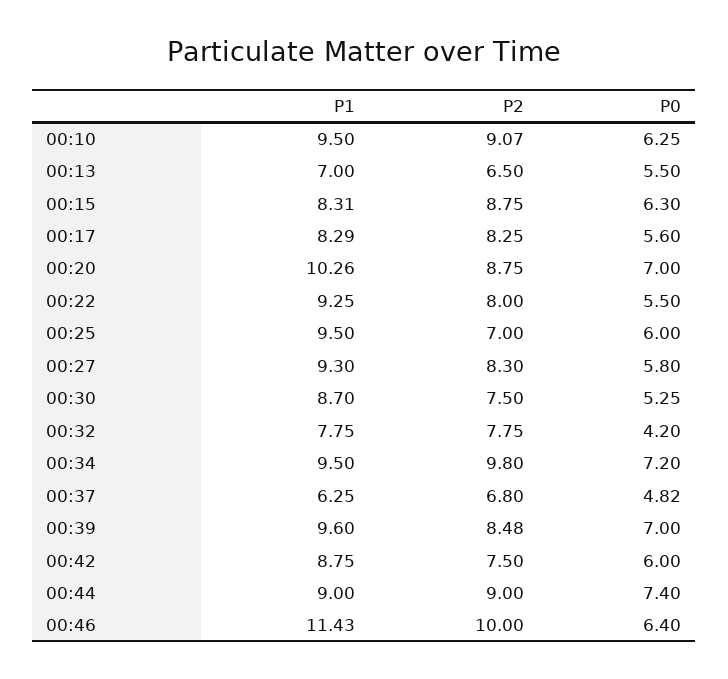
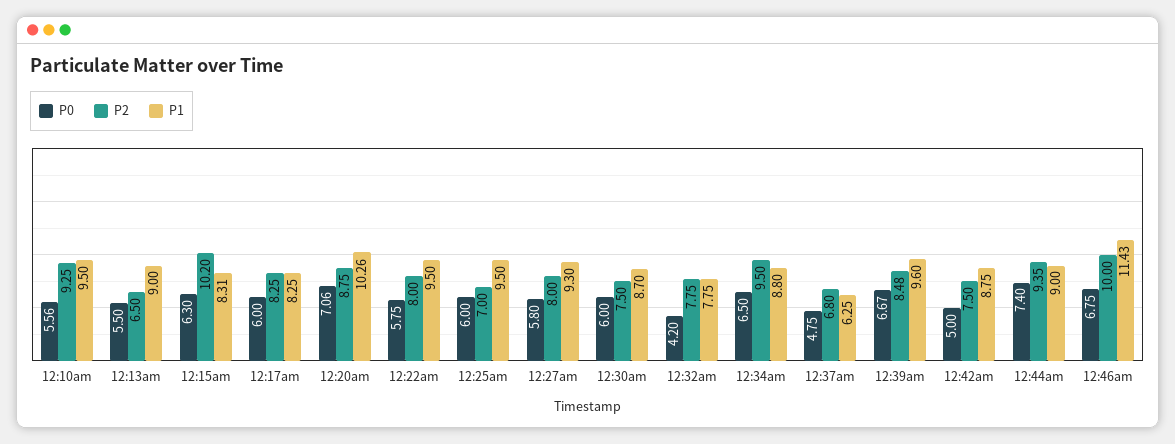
P2, 00:10: 9.07 -> 9.25
P0, 00:10: 6.25 -> 5.56
P1, 00:13: 7 -> 9
P2, 00:15: 8.75 -> 10.2
P1, 00:17: 8.29 -> 8.25
P0, 00:17: 5.6 -> 6
P0, 00:20: 7 -> 7.06
P1, 00:22: 9.25 -> 9.5
P0, 00:22: 5.5 -> 5.75
P2, 00:27: 8.3 -> 8
P0, 00:30: 5.25 -> 6
P1, 00:34: 9.5 -> 8.8
P2, 00:34: 9.8 -> 9.5
P0, 00:34: 7.2 -> 6.5
P0, 00:37: 4.82 -> 4.75
P0, 00:39: 7 -> 6.67
P0, 00:42: 6 -> 5
P2, 00:44: 9 -> 9.35
P0, 00:46: 6.4 -> 6.75

